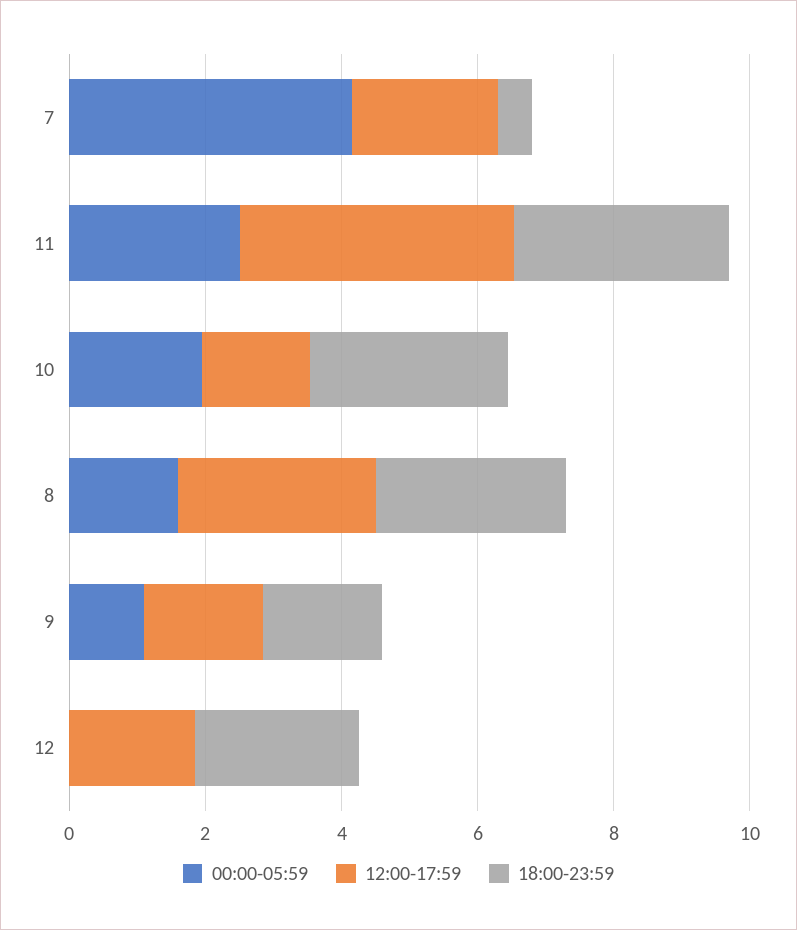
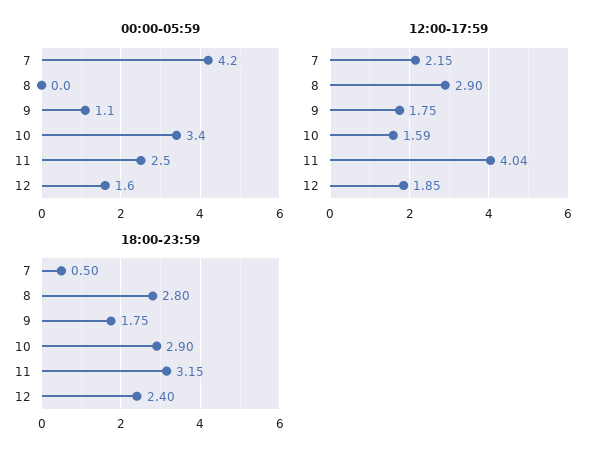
00:00-05:59, 10: 2 -> 3.4
00:00-05:59, 8: 1.5 -> 0
00:00-05:59, 12: 0 -> 1.6

